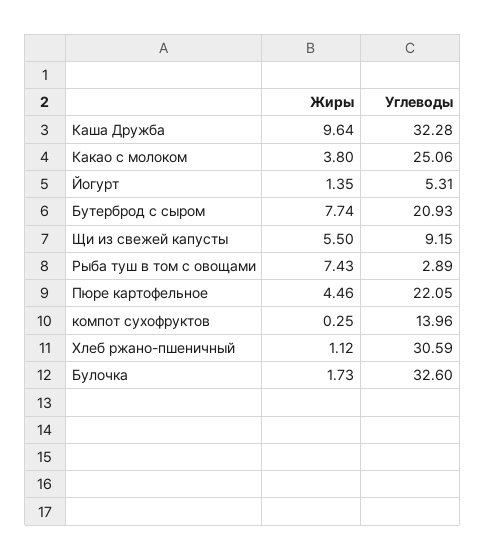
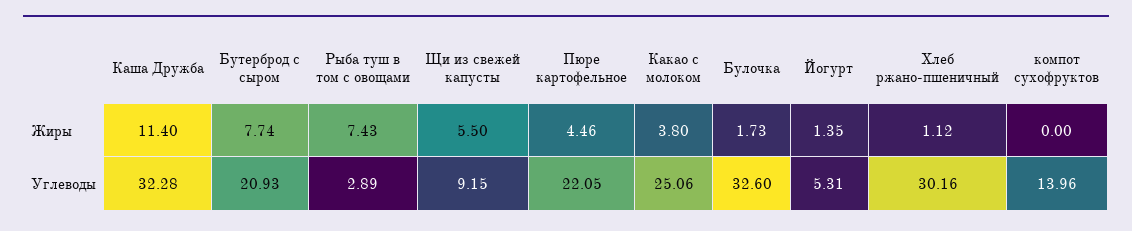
Жиры, Каша Дружба: 9.64 -> 11.4
Жиры, компот сухофруктов: 0.25 -> 0
Углеводы, Хлеб ржано-пшеничный: 30.59 -> 30.16

